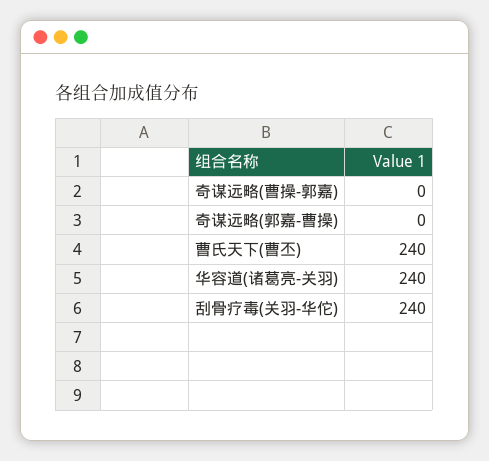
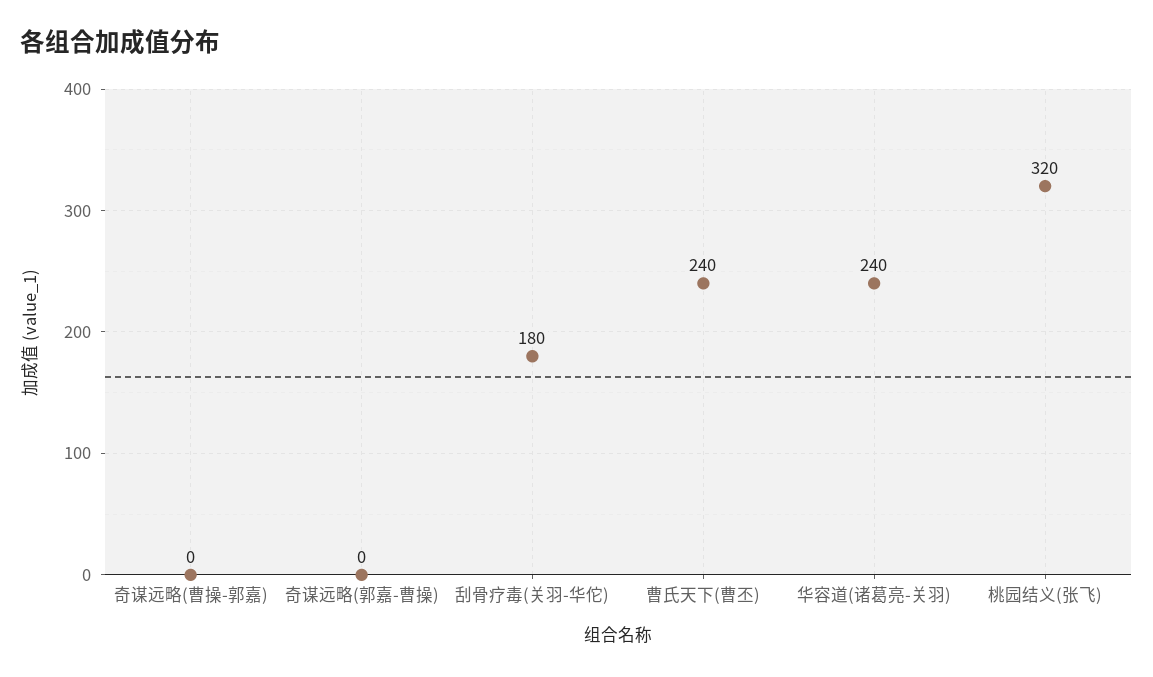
刮骨疗毒(关羽-华佗): 240 -> 180
桃园结义(张飞): none -> 320

